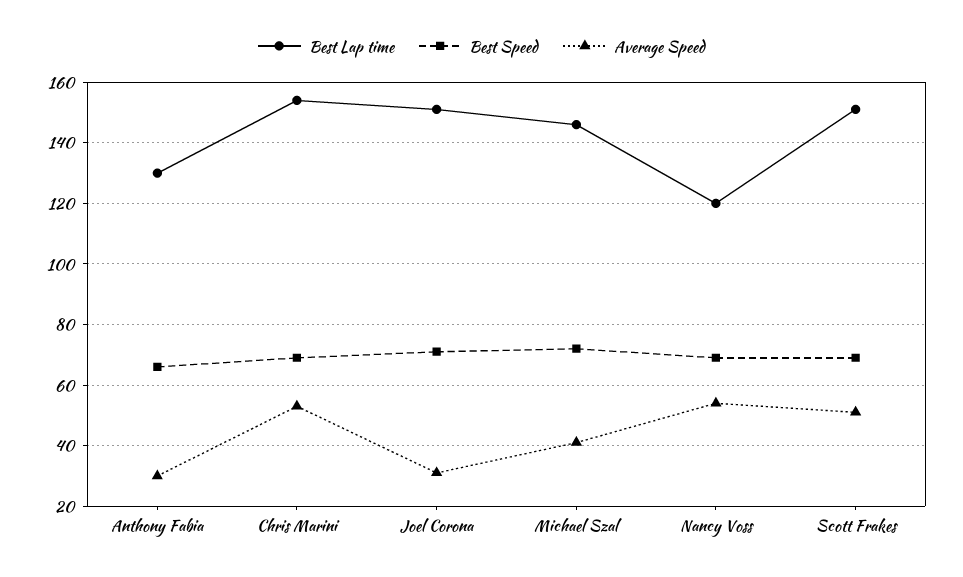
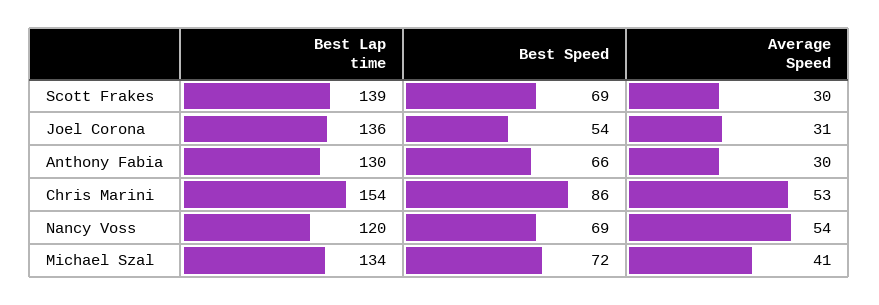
Best Speed, Chris Marini: 70 -> 86
Best Lap time, Joel Corona: 150 -> 136
Best Speed, Joel Corona: 70 -> 54
Best Lap time, Michael Szal: 145 -> 134
Best Lap time, Scott Frakes: 150 -> 139
Average Speed, Scott Frakes: 50 -> 30

